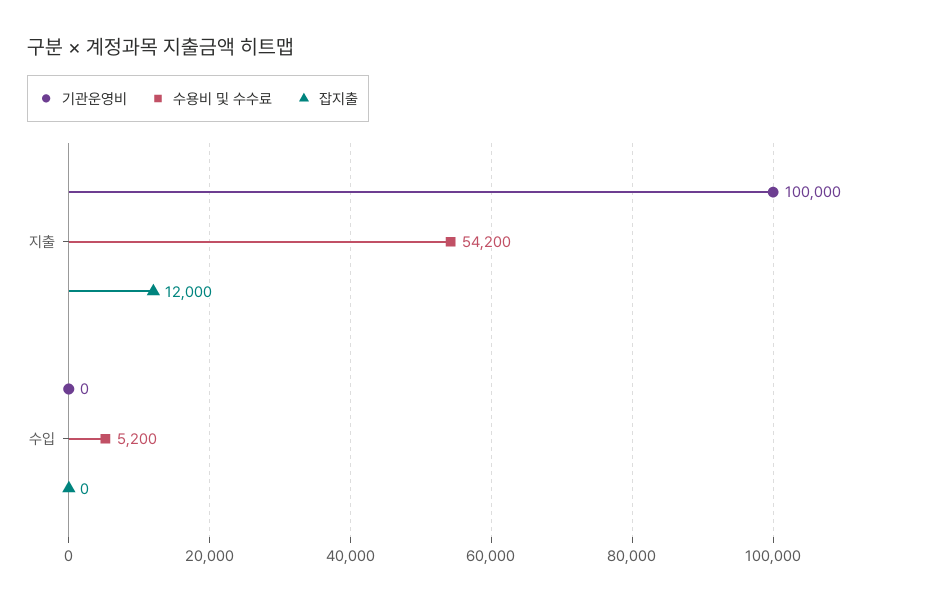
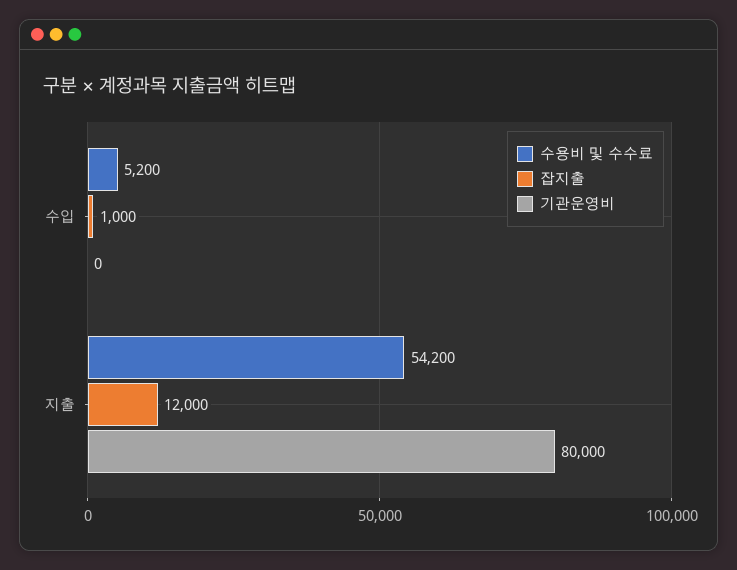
기관운영비, 지출: 100000 -> 80000
잡지출, 수입: 0 -> 1000

